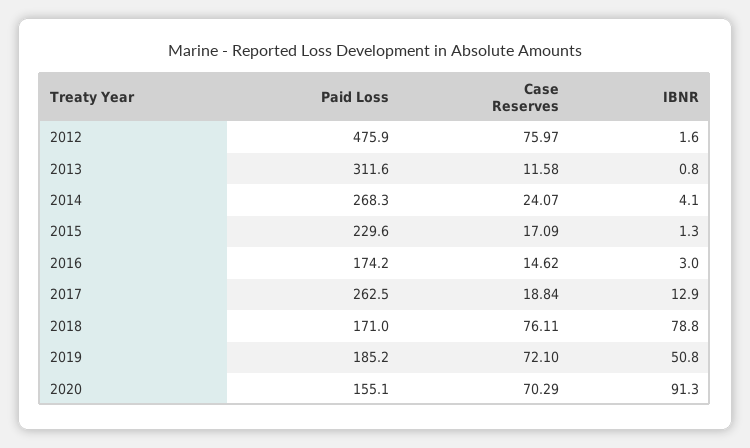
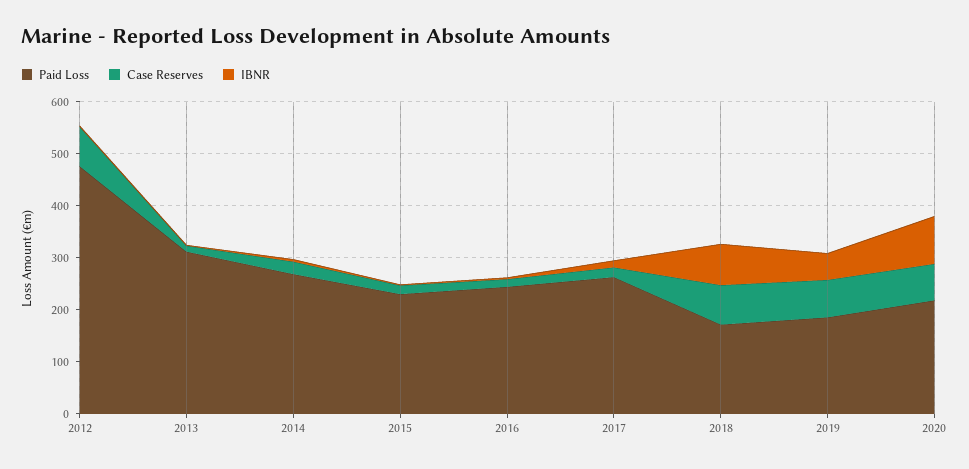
Paid Loss, 2016: 174.2 -> 240
Paid Loss, 2020: 155.1 -> 220

